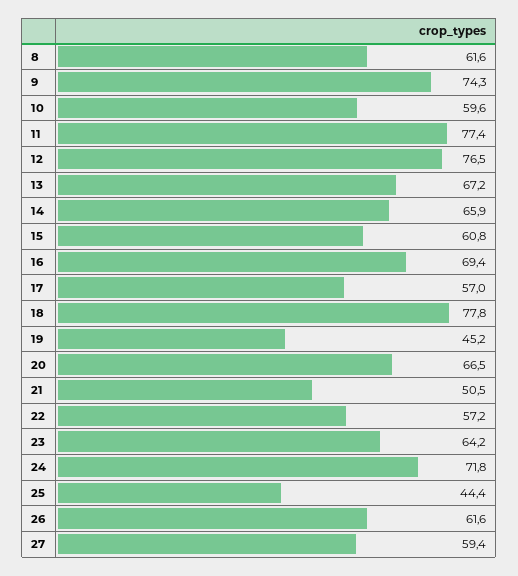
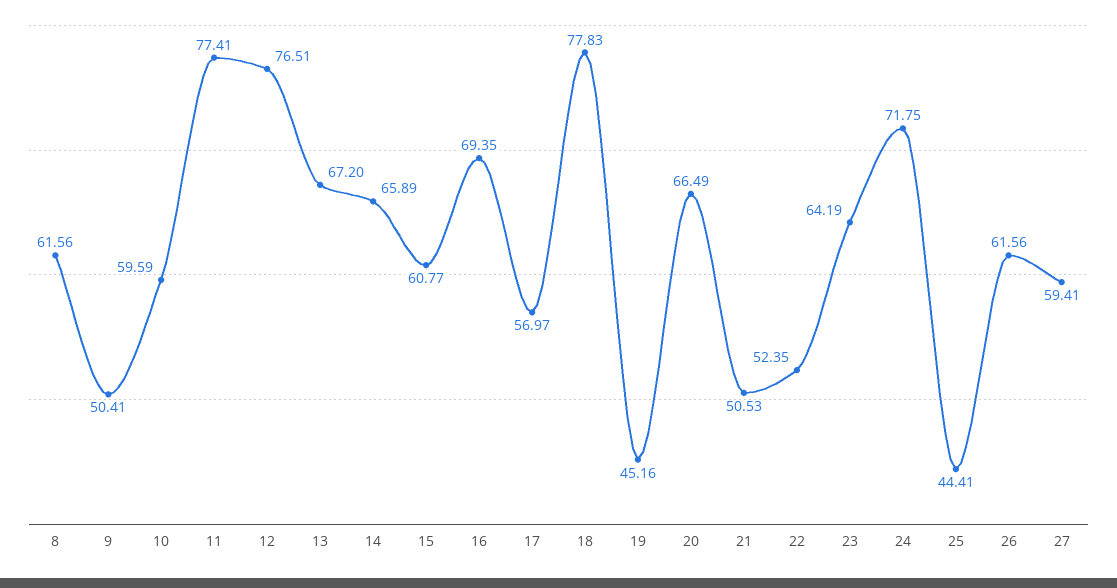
9: 74.3 -> 50.41
22: 57.2 -> 52.35

